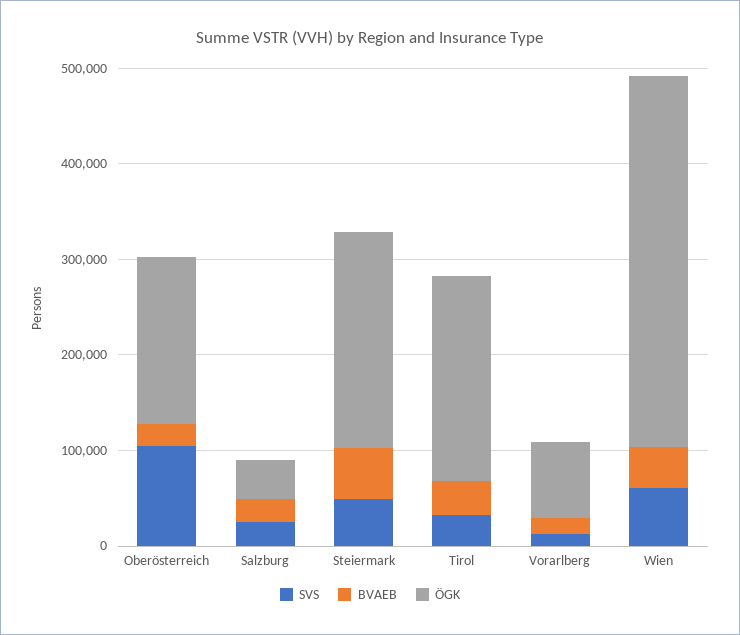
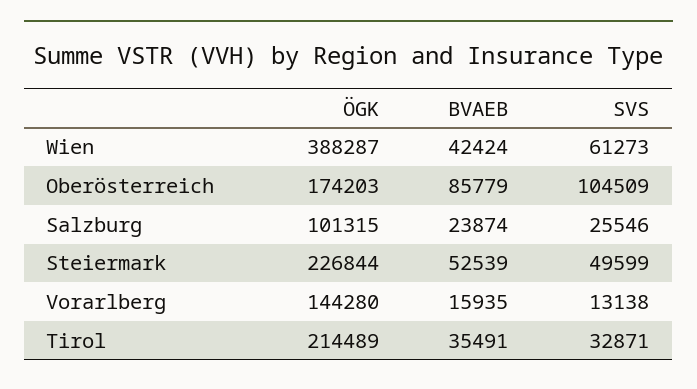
BVAEB, Oberösterreich: 20000 -> 85779
ÖGK, Salzburg: 40000 -> 101315
ÖGK, Vorarlberg: 80000 -> 144280

